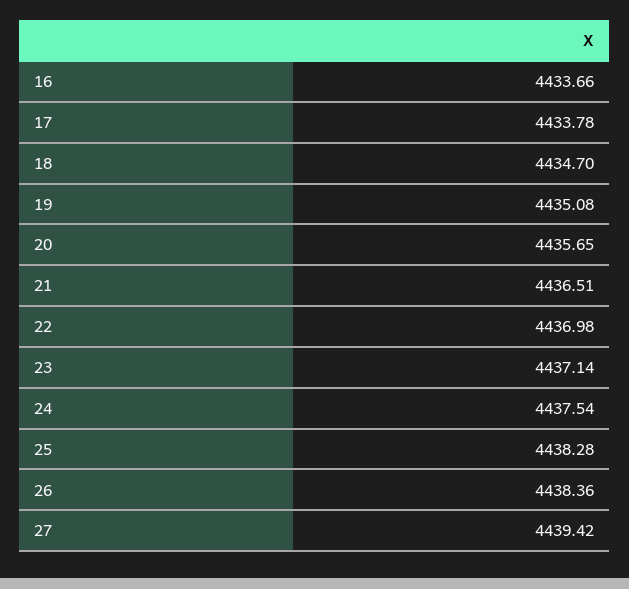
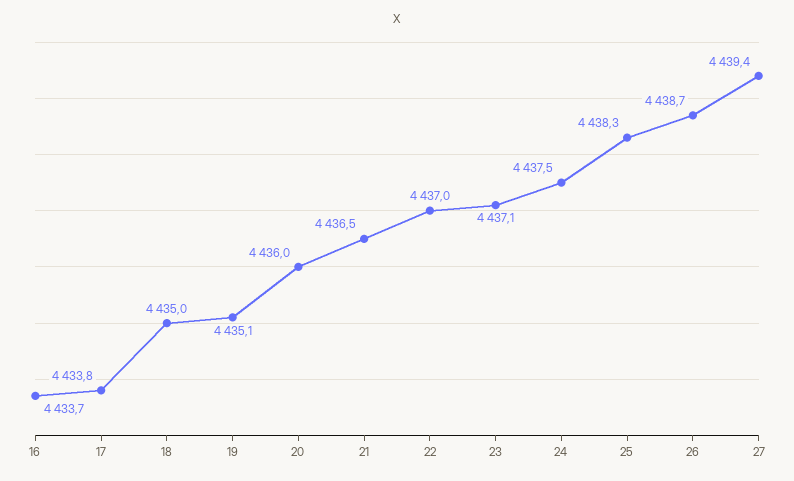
18: 4434.7 -> 4435
20: 4435.65 -> 4436
26: 4438.36 -> 4438.7

